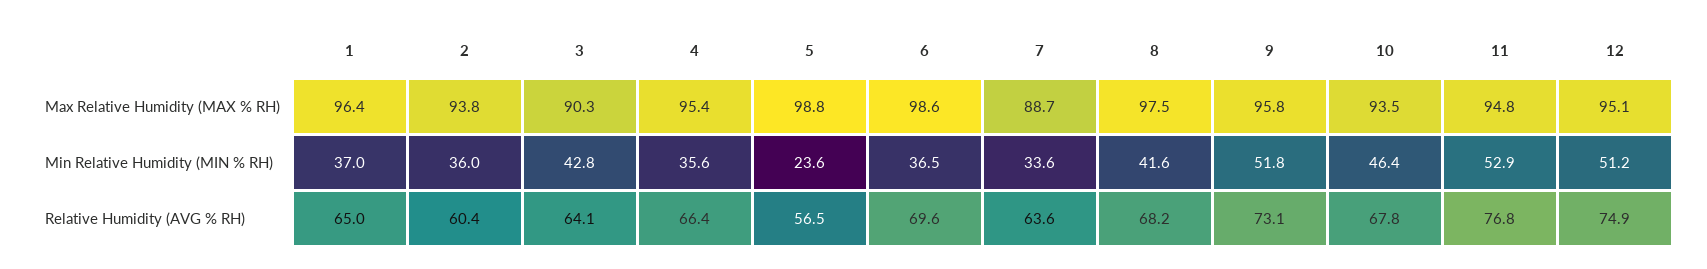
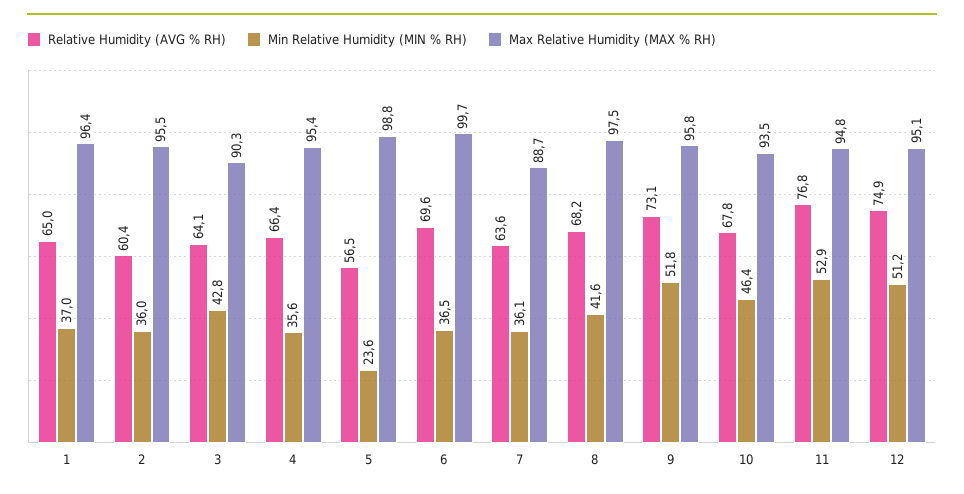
Max Relative Humidity (MAX % RH), 2: 93.8 -> 95.5
Max Relative Humidity (MAX % RH), 6: 98.6 -> 99.7
Min Relative Humidity (MIN % RH), 7: 33.6 -> 36.1

